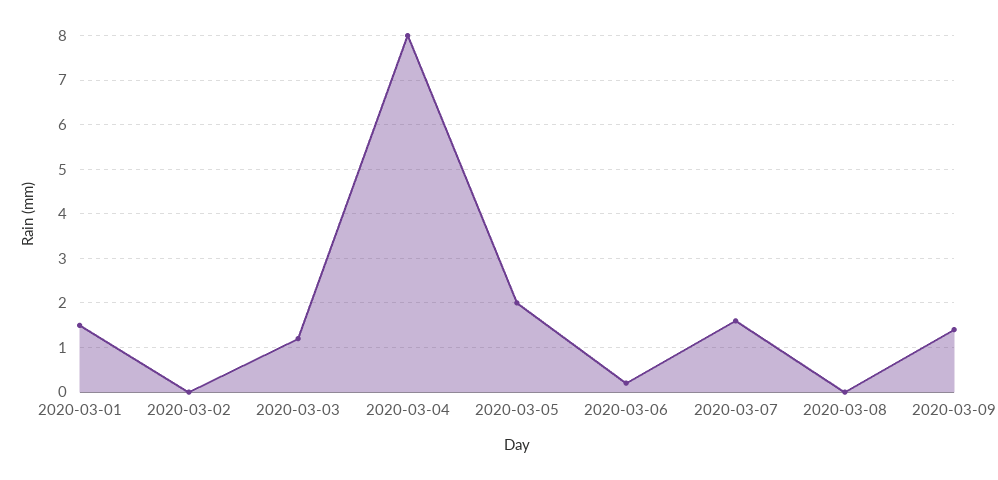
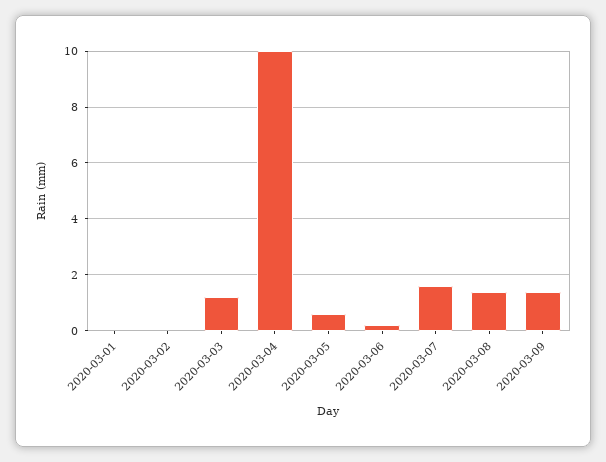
2020-03-01: 1.5 -> 0
2020-03-04: 8 -> 10
2020-03-05: 2 -> 0.5
2020-03-08: 0 -> 1.5

